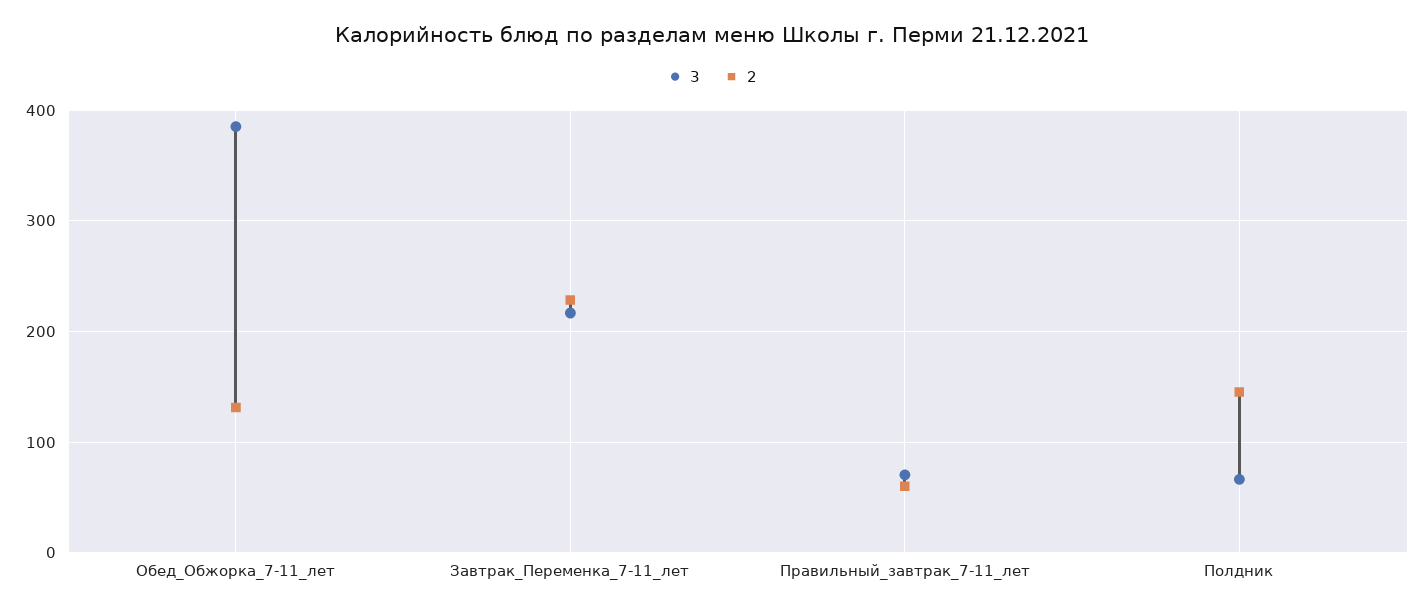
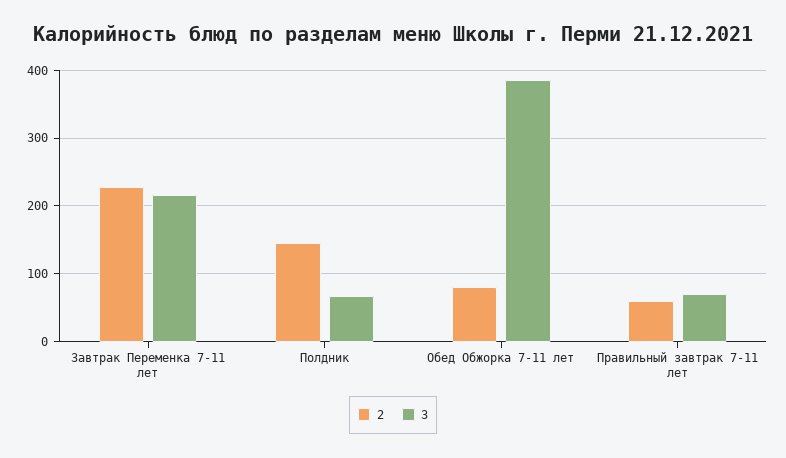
2, Обед_Обжорка_7-11_лет: 130 -> 80

